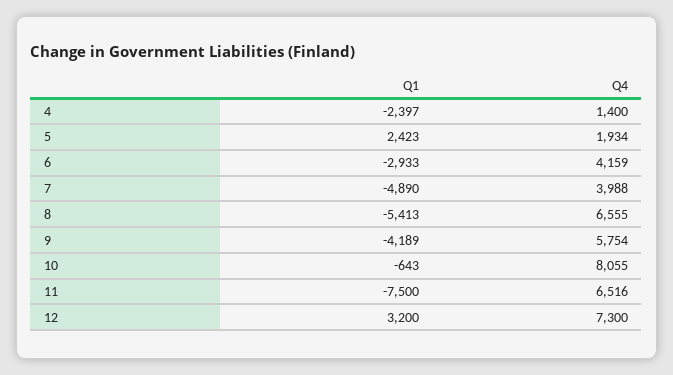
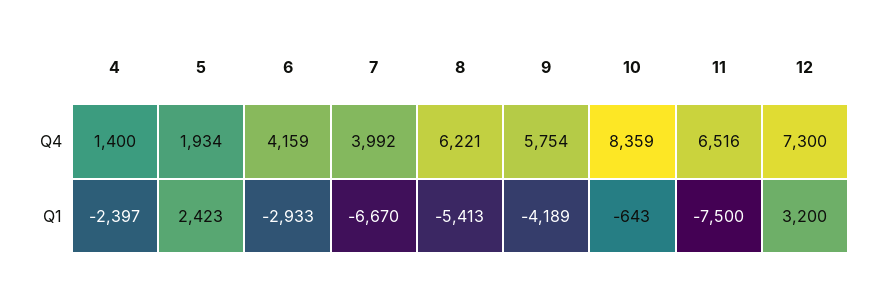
Q1, 7: -4890 -> -6670
Q4, 7: 3988 -> 3992
Q4, 8: 6555 -> 6221
Q4, 10: 8055 -> 8359

